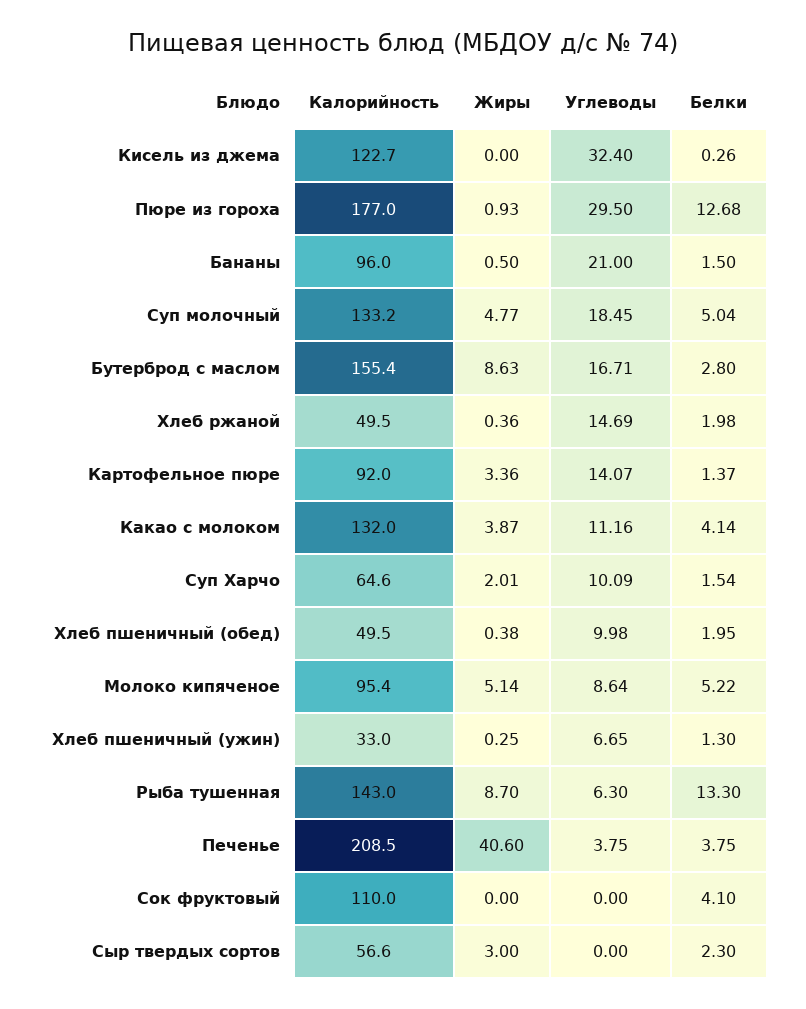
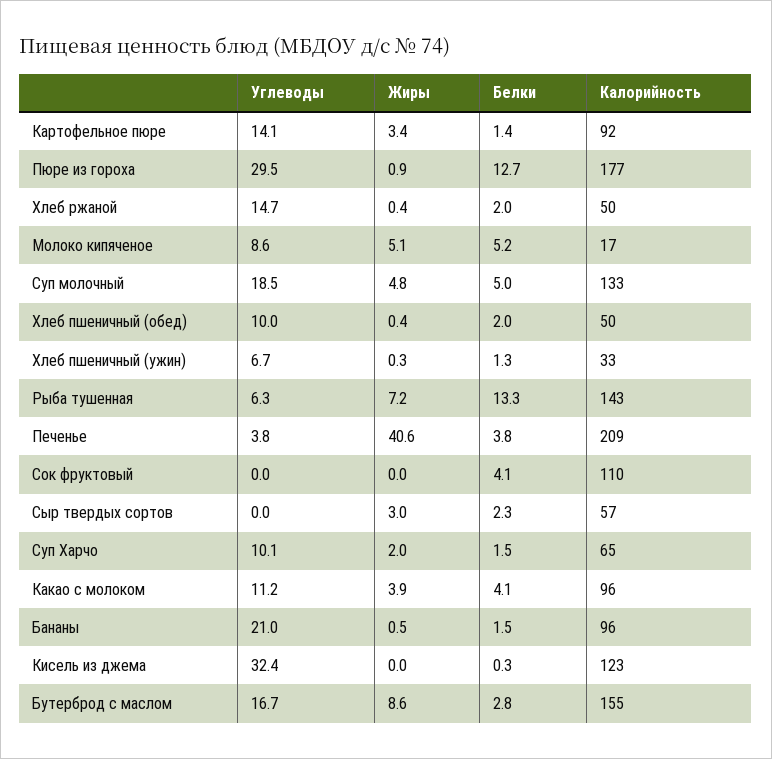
Калорийность, Какао с молоком: 132 -> 96
Калорийность, Молоко кипяченое: 95.4 -> 17
Жиры, Рыба тушенная: 8.7 -> 7.2

